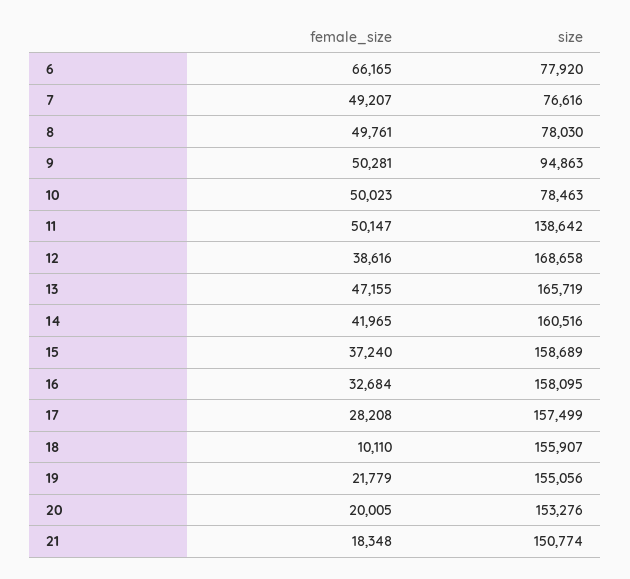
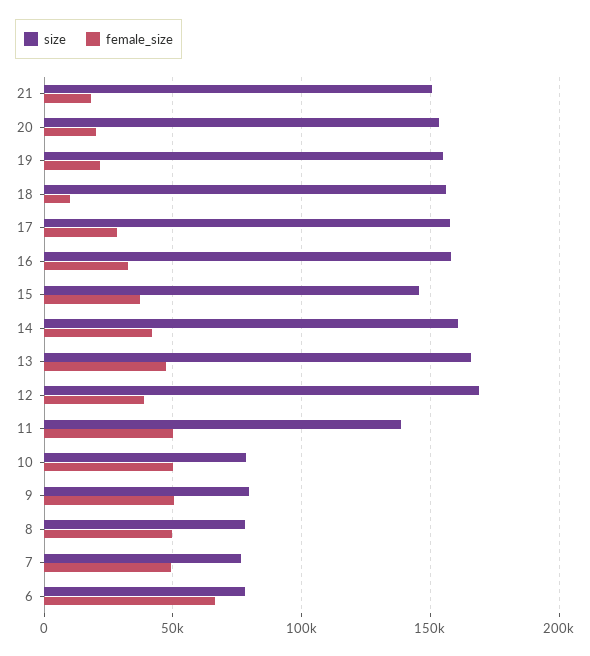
size, 9: 94863 -> 80000
size, 15: 158689 -> 145000

